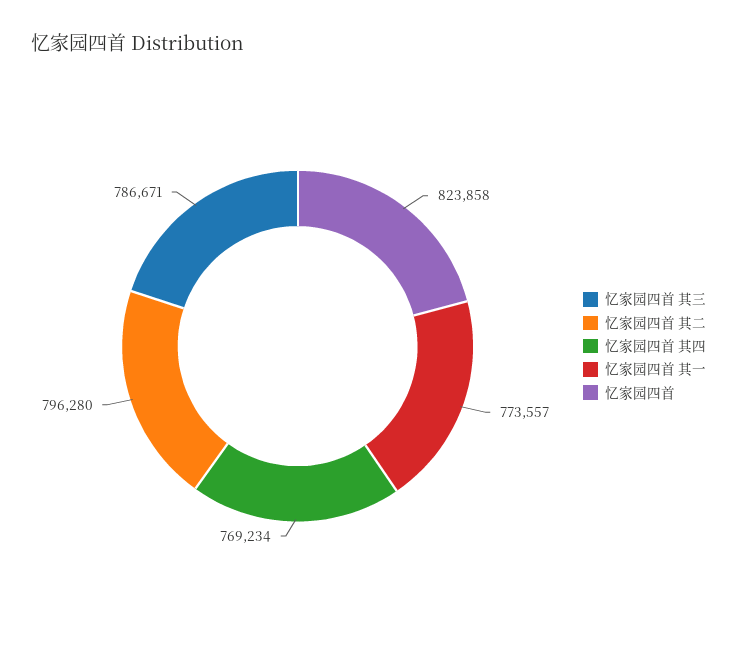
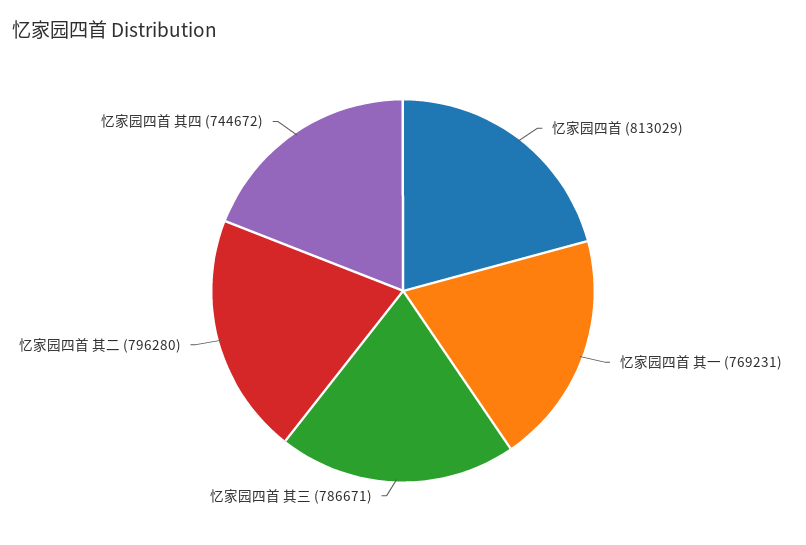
忆家园四首 其四: 769234 -> 744672
忆家园四首 其一: 773557 -> 769231
忆家园四首: 823858 -> 813029

